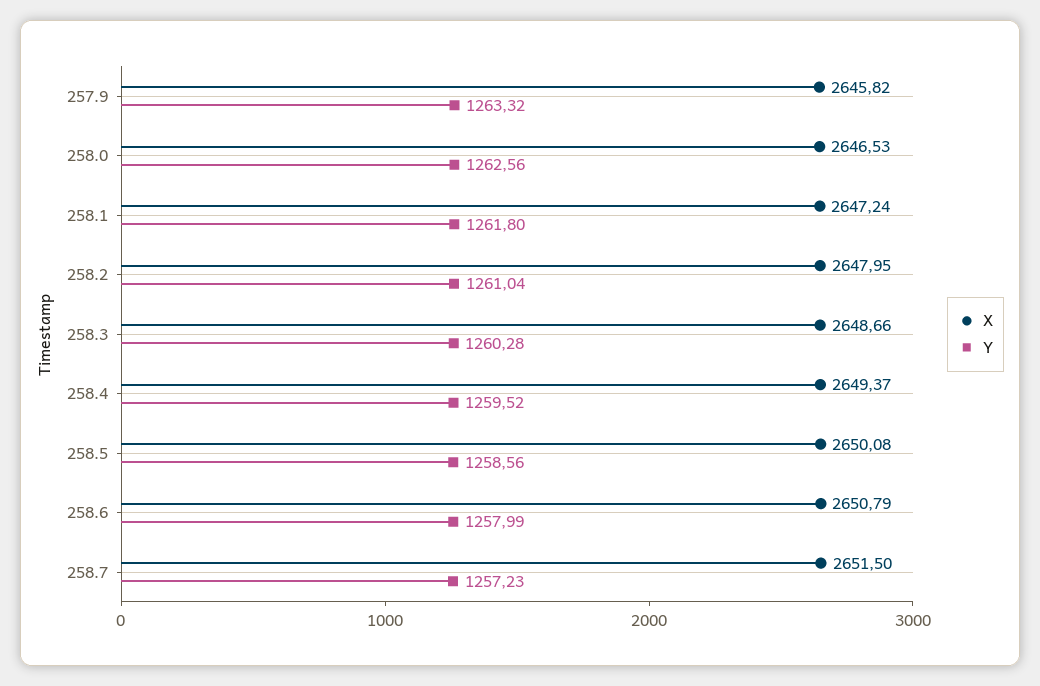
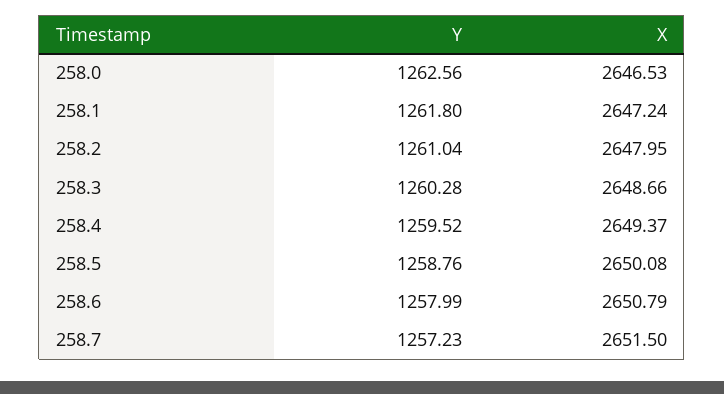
X, 257.9: 2645.82 -> none
Y, 257.9: 1263.32 -> none
Y, 258.5: 1258.56 -> 1258.76

